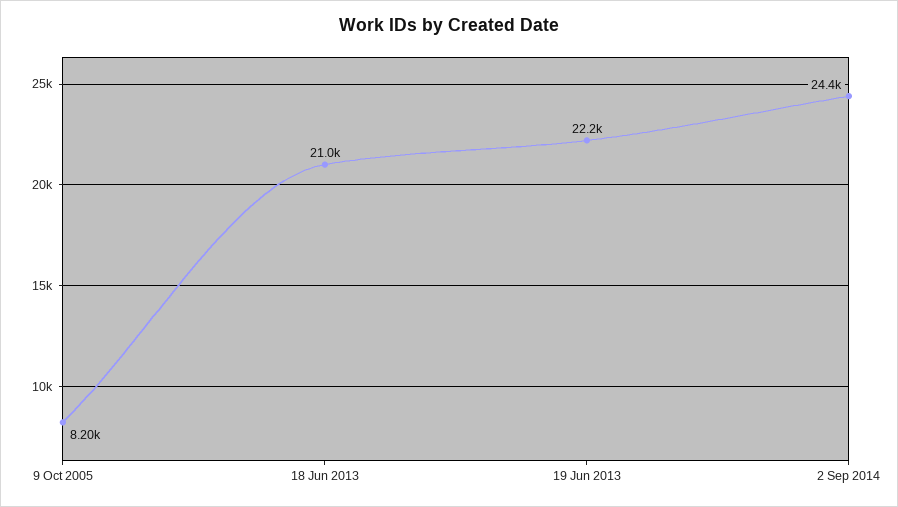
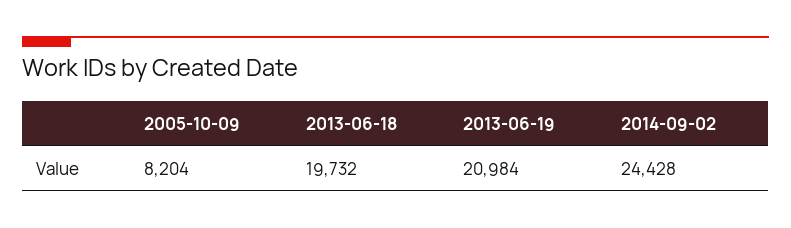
18 Jun 2013: 21000 -> 19732
19 Jun 2013: 22200 -> 20984

